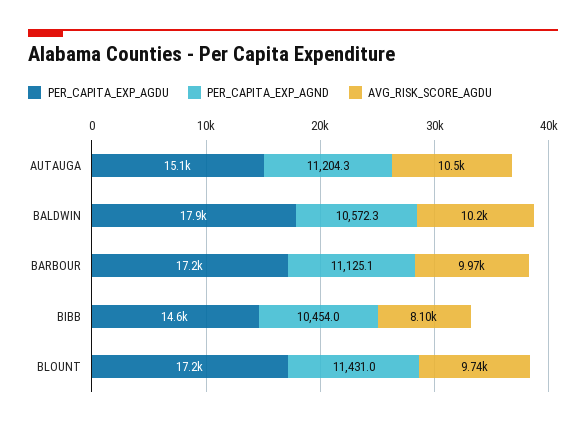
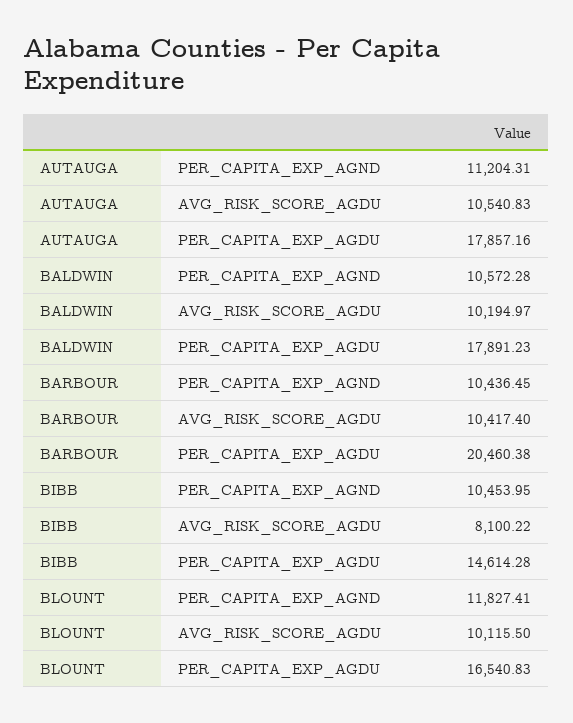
PER_CAPITA_EXP_AGDU, AUTAUGA: 15100 -> 17857.16
PER_CAPITA_EXP_AGDU, BARBOUR: 17200 -> 20460.38
PER_CAPITA_EXP_AGND, BARBOUR: 11125.1 -> 10436.45
AVG_RISK_SCORE_AGDU, BARBOUR: 9970 -> 10417.4
PER_CAPITA_EXP_AGDU, BLOUNT: 17200 -> 16540.83
PER_CAPITA_EXP_AGND, BLOUNT: 11431 -> 11827.41
AVG_RISK_SCORE_AGDU, BLOUNT: 9740 -> 10115.5

